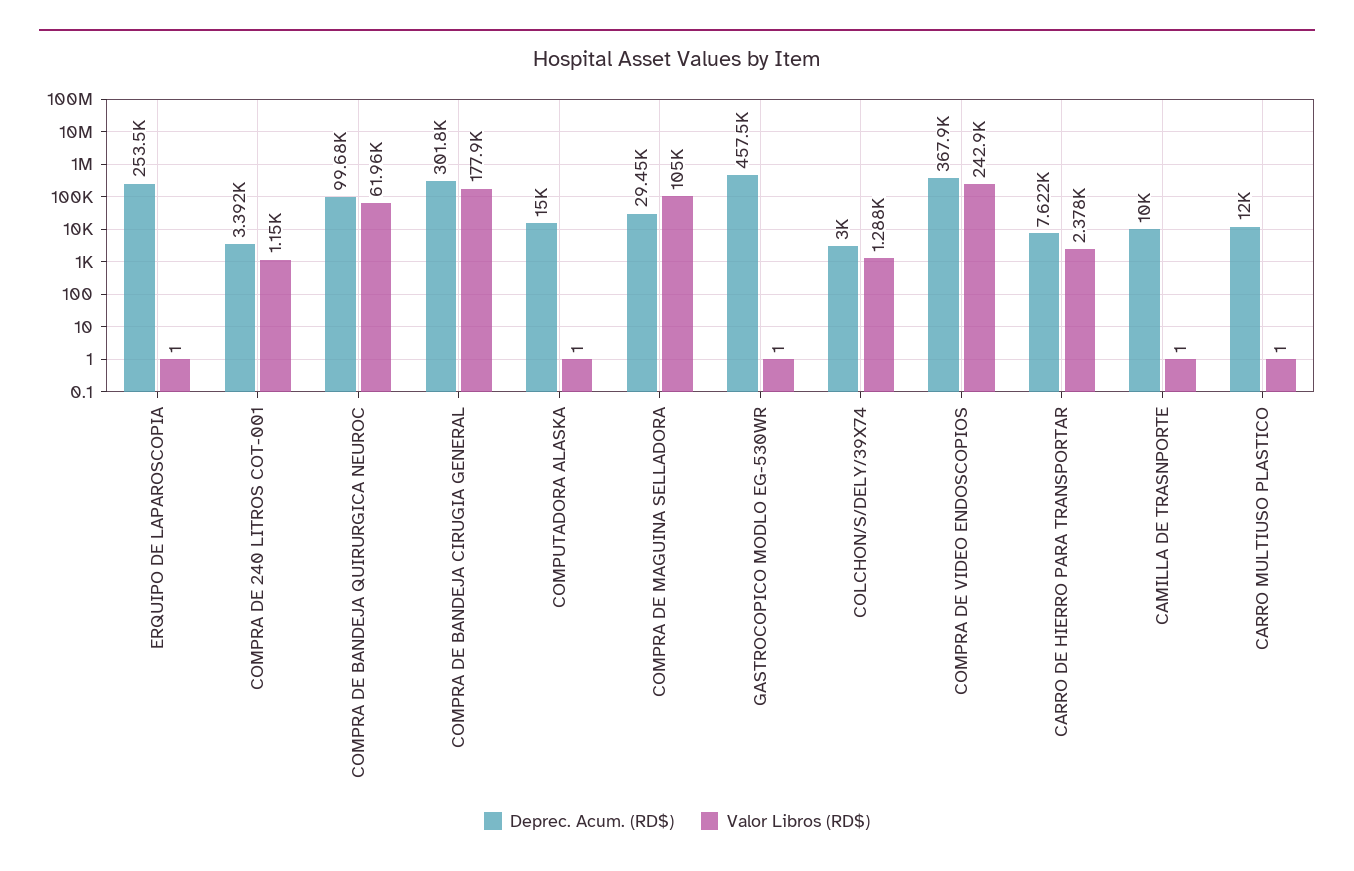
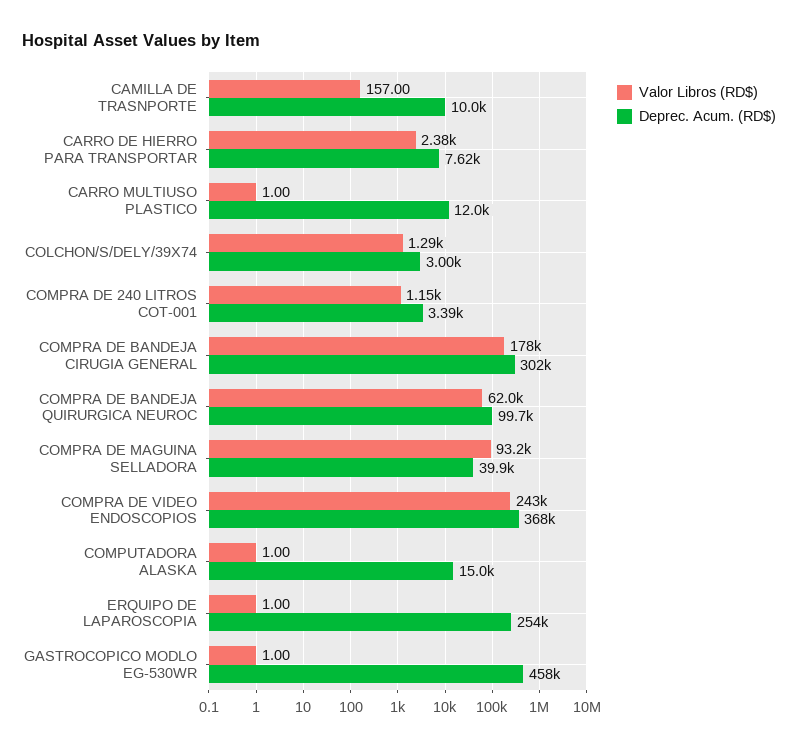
Deprec. Acum. (RD$), COMPRA DE MAGUINA SELLADORA: 29450 -> 39900
Valor Libros (RD$), COMPRA DE MAGUINA SELLADORA: 105000 -> 93200
Valor Libros (RD$), CAMILLA DE TRASNPORTE: 1 -> 157

